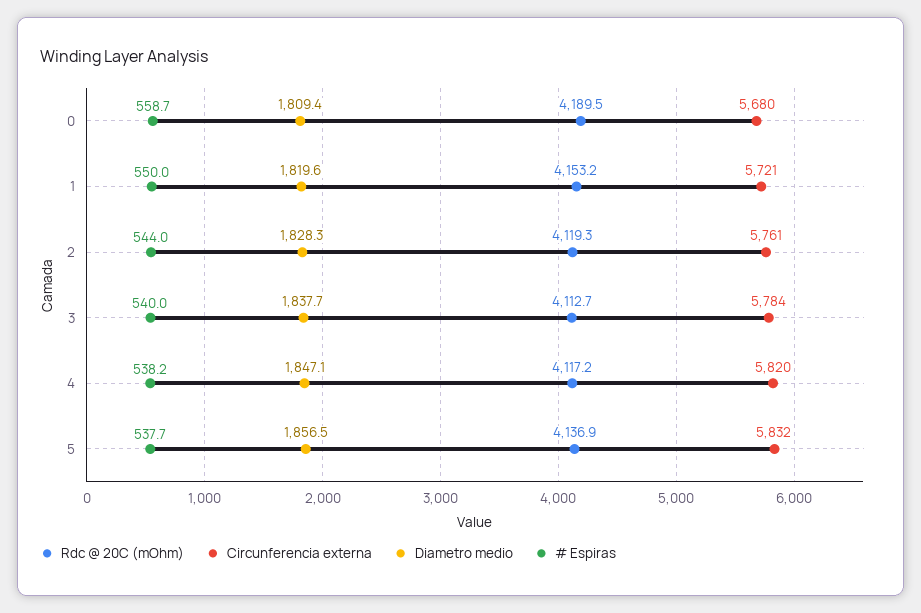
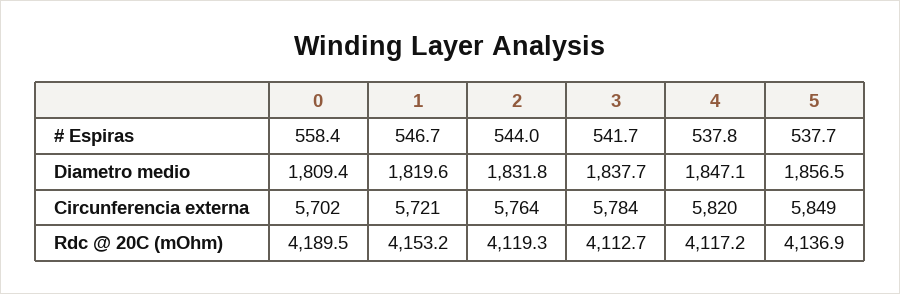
Circunferencia externa, 0: 5680 -> 5702
# Espiras, 0: 558.7 -> 558.4
# Espiras, 1: 550 -> 546.7
Circunferencia externa, 2: 5761 -> 5764
Diametro medio, 2: 1828.3 -> 1831.8
# Espiras, 3: 540 -> 541.7
# Espiras, 4: 538.2 -> 537.8
Circunferencia externa, 5: 5832 -> 5849

